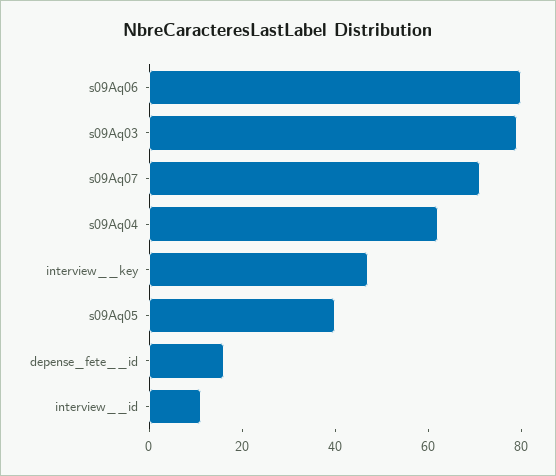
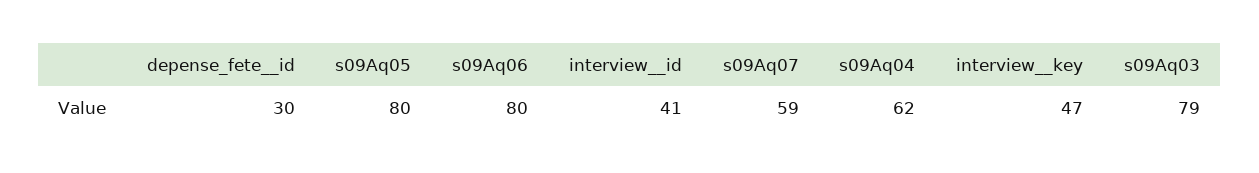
s09Aq07: 70 -> 59
s09Aq05: 40 -> 80
depense_fete__id: 15 -> 30
interview__id: 10 -> 41

